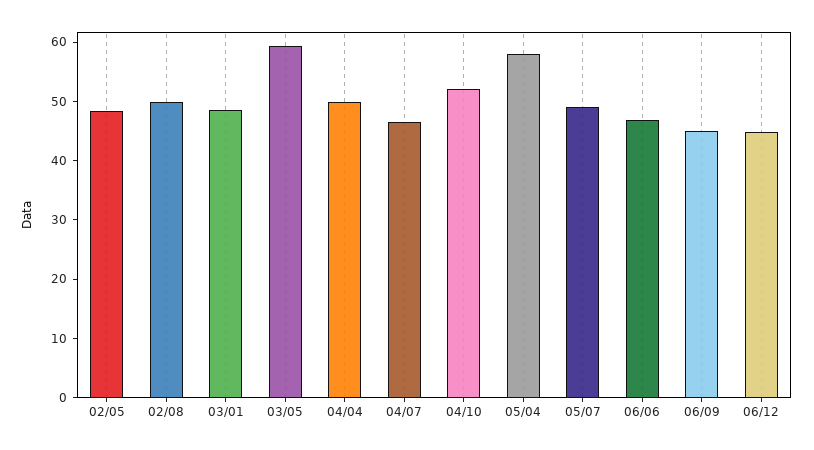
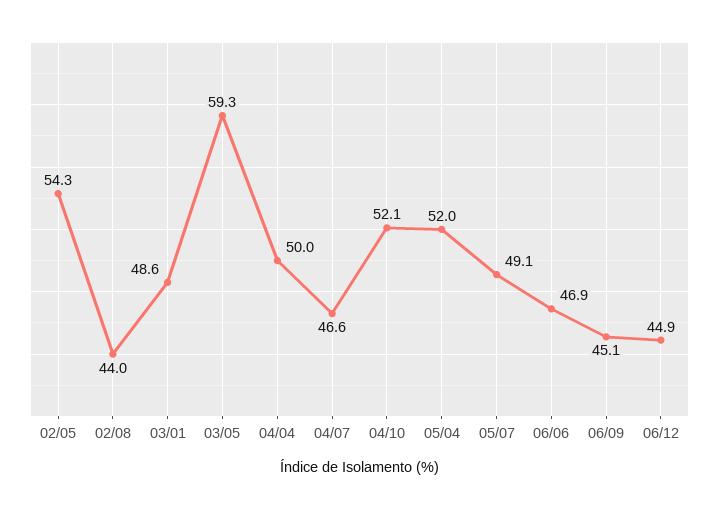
02/05: 48 -> 54.3
02/08: 50 -> 44
05/04: 58 -> 52

